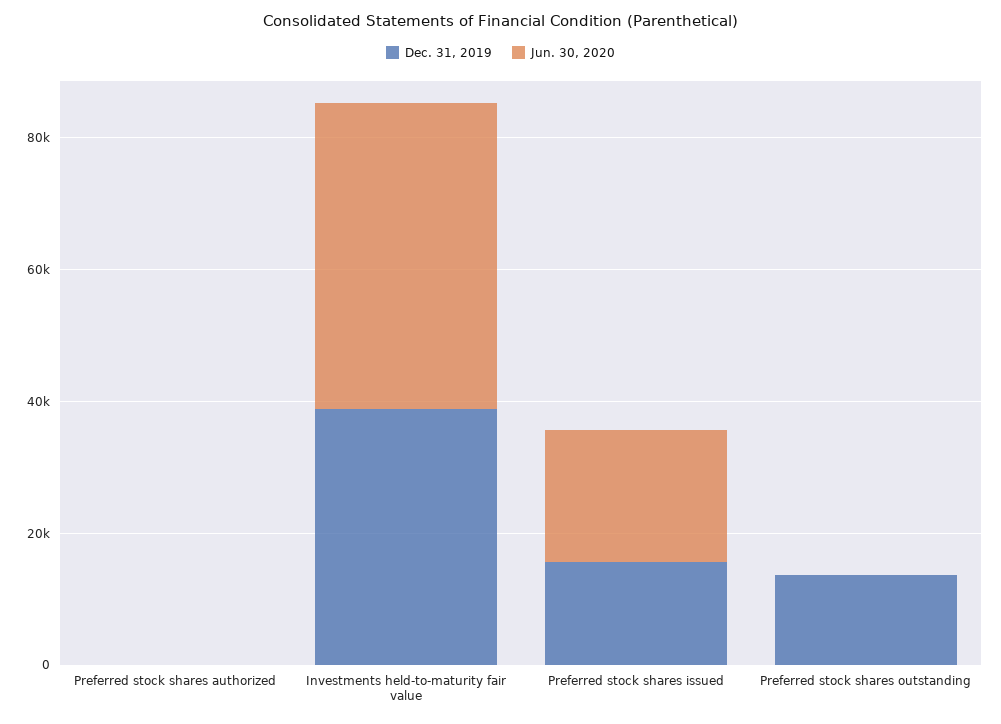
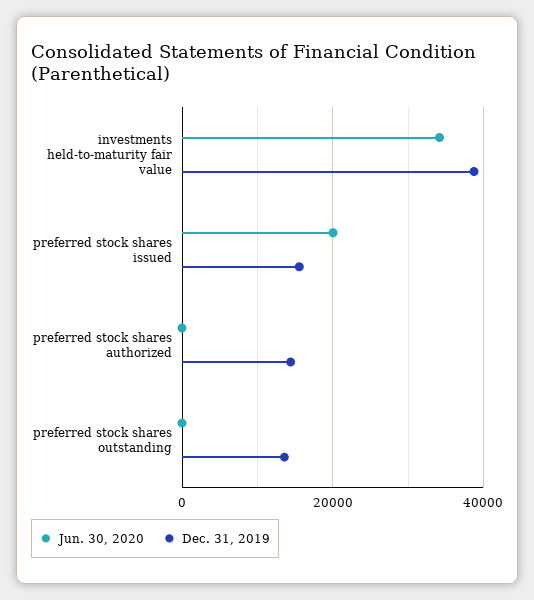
Dec. 31, 2019, Preferred stock shares authorized: 0 -> 14000
Jun. 30, 2020, Investments held-to-maturity fair value: 45000 -> 34000

